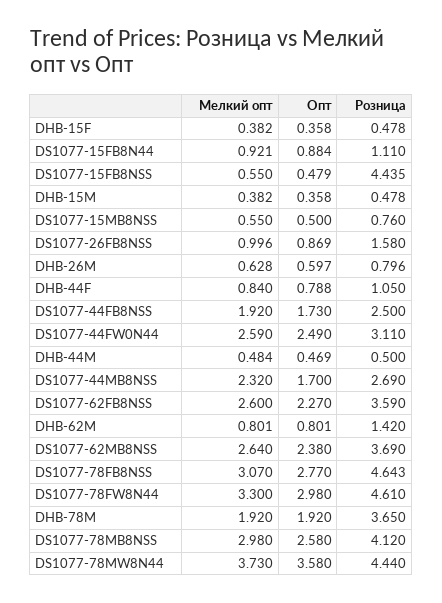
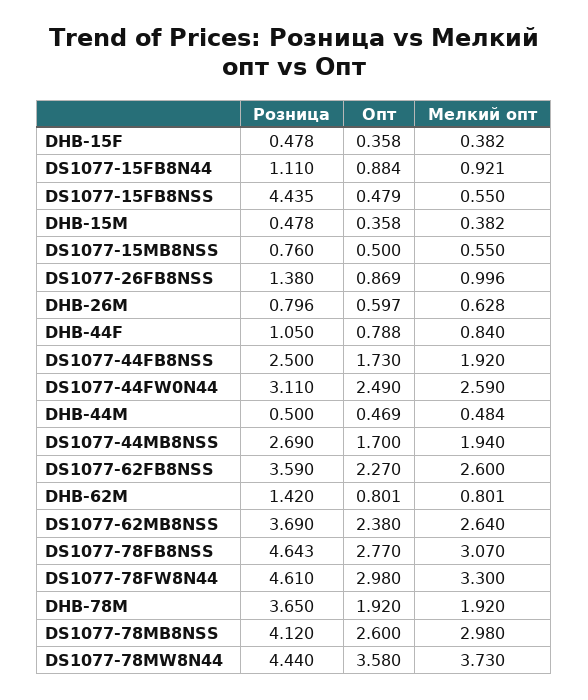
Розница, DS1077-26FB8NSS: 1.58 -> 1.38
Мелкий опт, DS1077-44MB8NSS: 2.32 -> 1.94
Опт, DS1077-78MB8NSS: 2.58 -> 2.6

